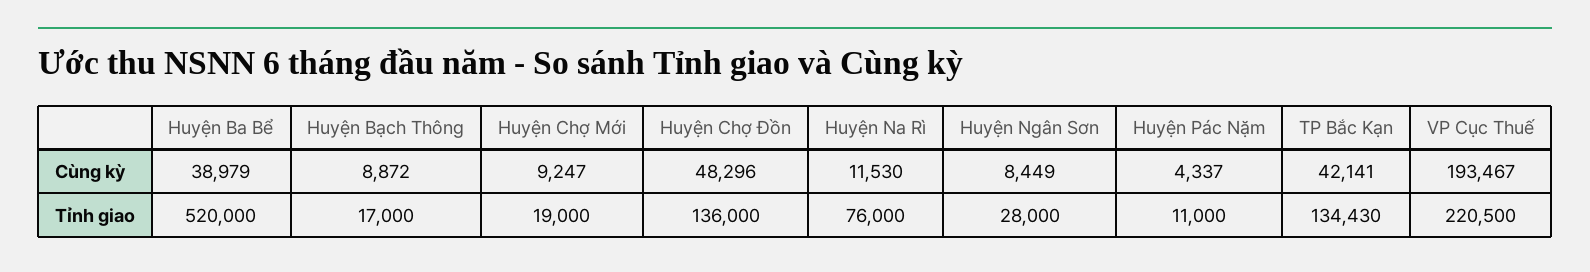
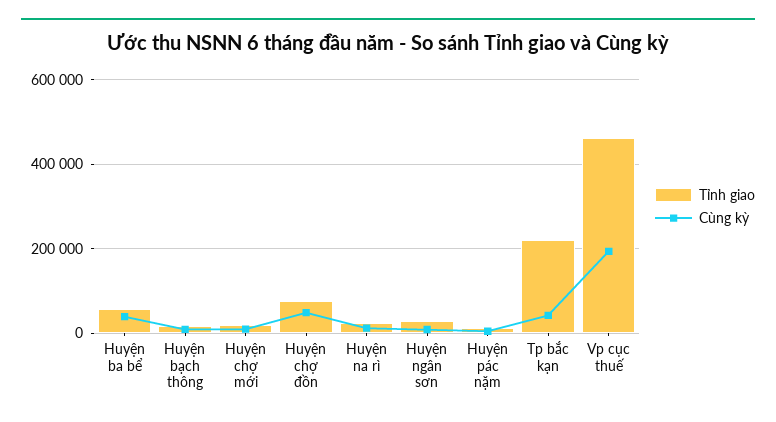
Tỉnh giao, Huyện Ba Bể: 520000 -> 60000
Tỉnh giao, Huyện Chợ Đồn: 136000 -> 80000
Tỉnh giao, Huyện Na Rì: 76000 -> 20000
Tỉnh giao, TP Bắc Kạn: 134430 -> 220000
Tỉnh giao, VP Cục Thuế: 220500 -> 460000

